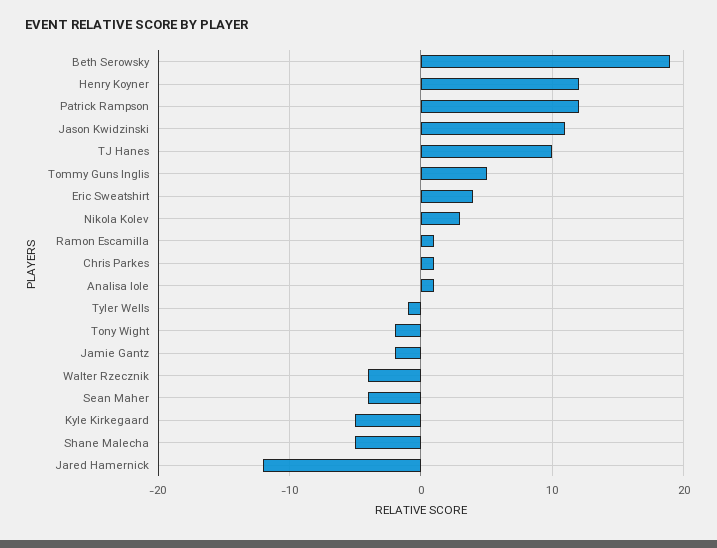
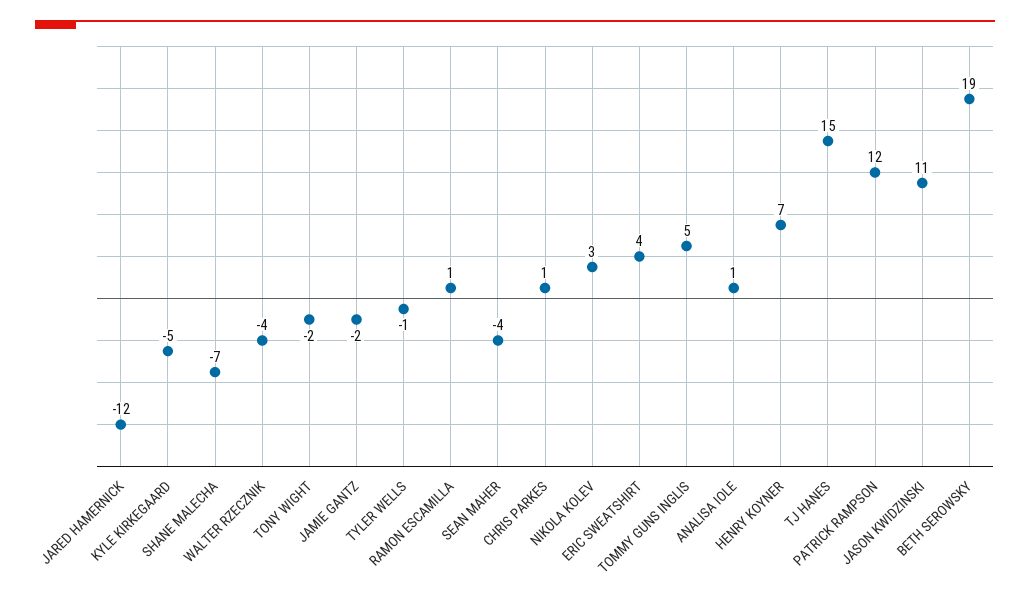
Henry Koyner: 12 -> 7
TJ Hanes: 10 -> 15
Shane Malecha: -5 -> -7

